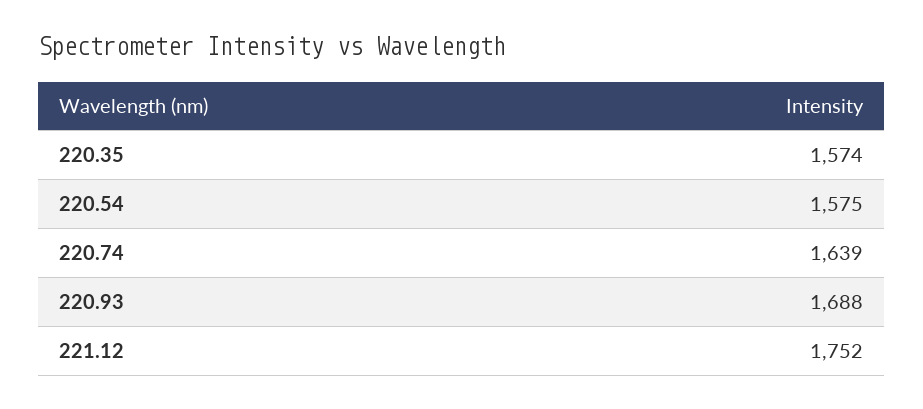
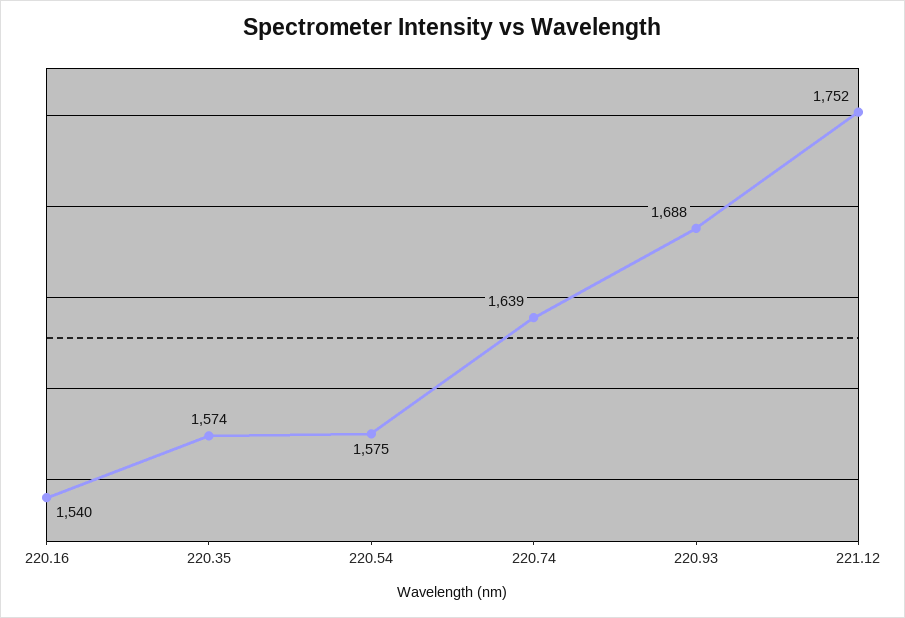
220.16: none -> 1540

